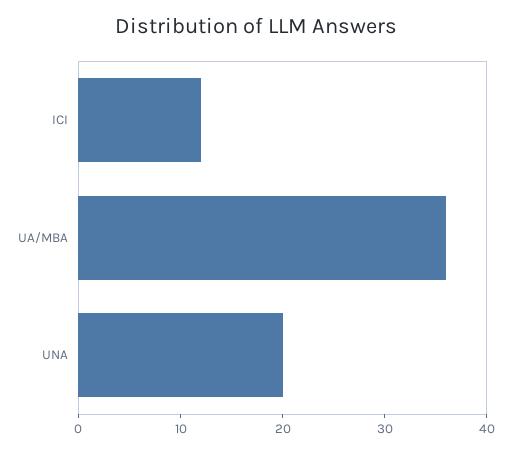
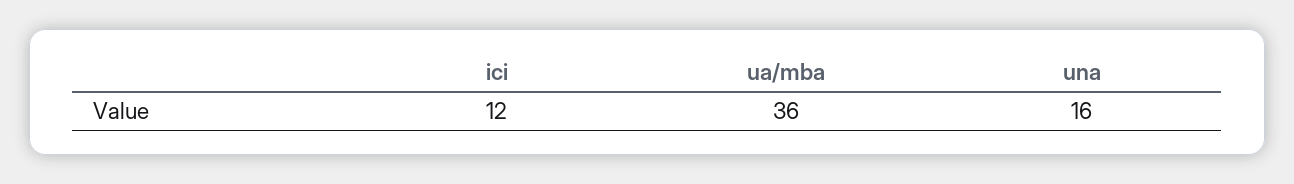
UNA: 20 -> 16

